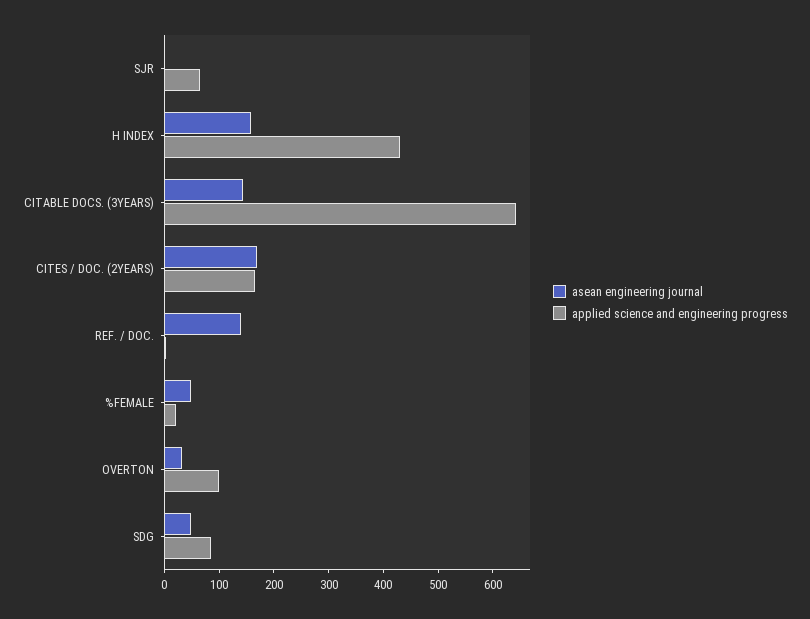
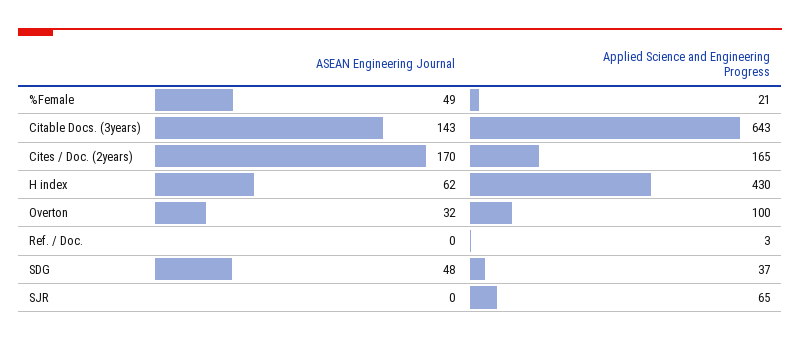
asean engineering journal, H INDEX: 160 -> 62
asean engineering journal, REF. / DOC.: 140 -> 0
applied science and engineering progress, SDG: 80 -> 37

